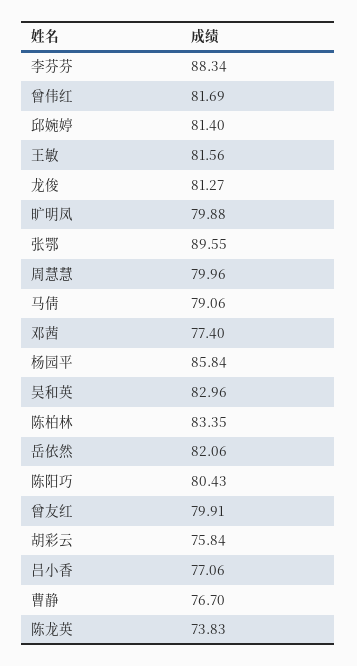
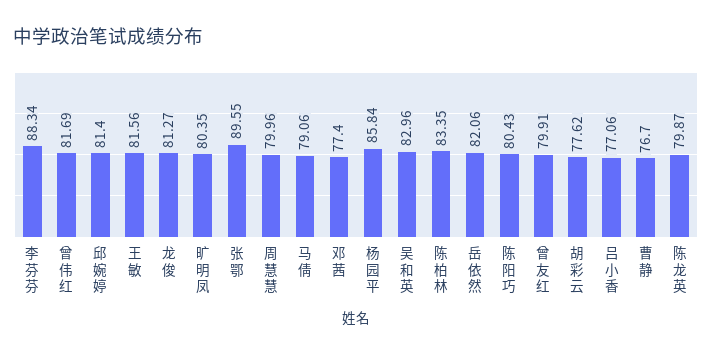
旷明凤: 79.88 -> 80.35
胡彩云: 75.84 -> 77.62
陈龙英: 73.83 -> 79.87

